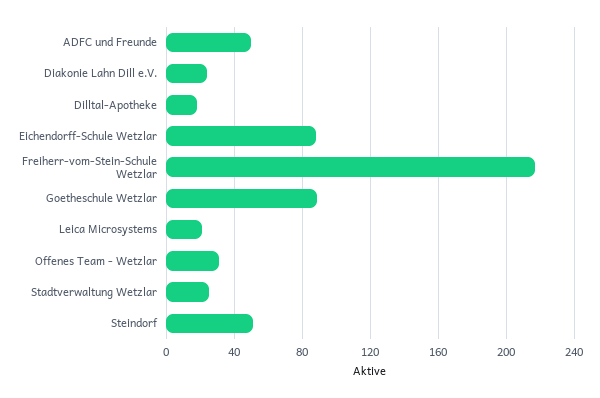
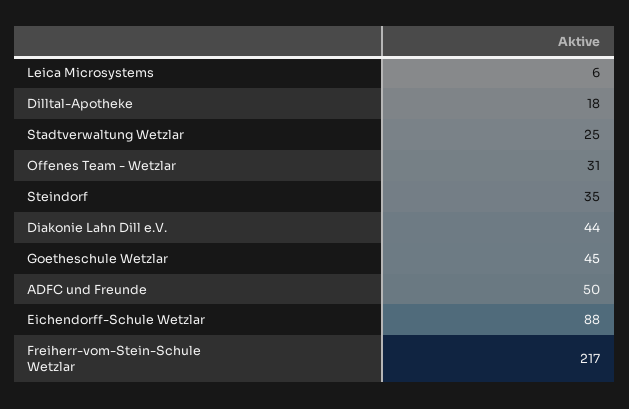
Diakonie Lahn Dill e.V.: 25 -> 44
Goetheschule Wetzlar: 90 -> 45
Leica Microsystems: 20 -> 6
Steindorf: 50 -> 35

